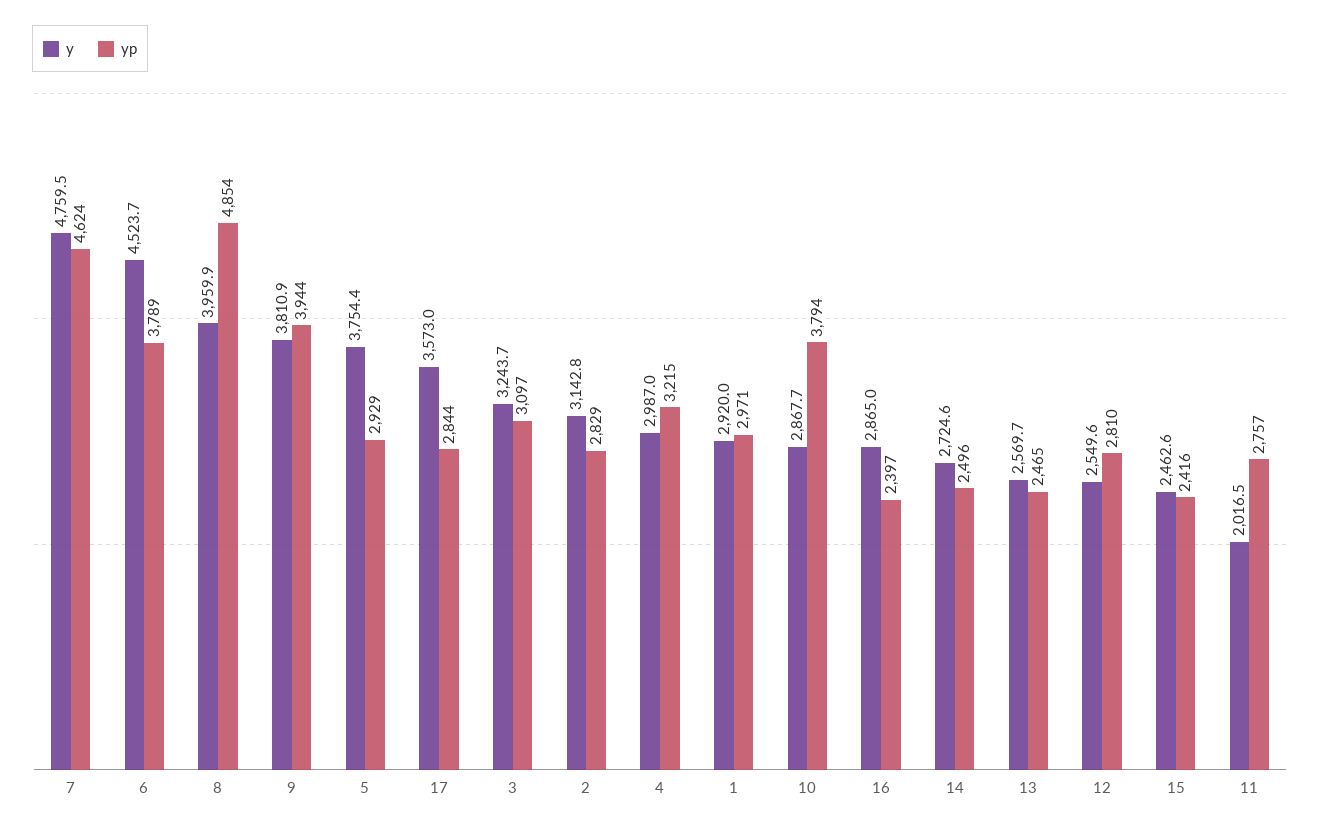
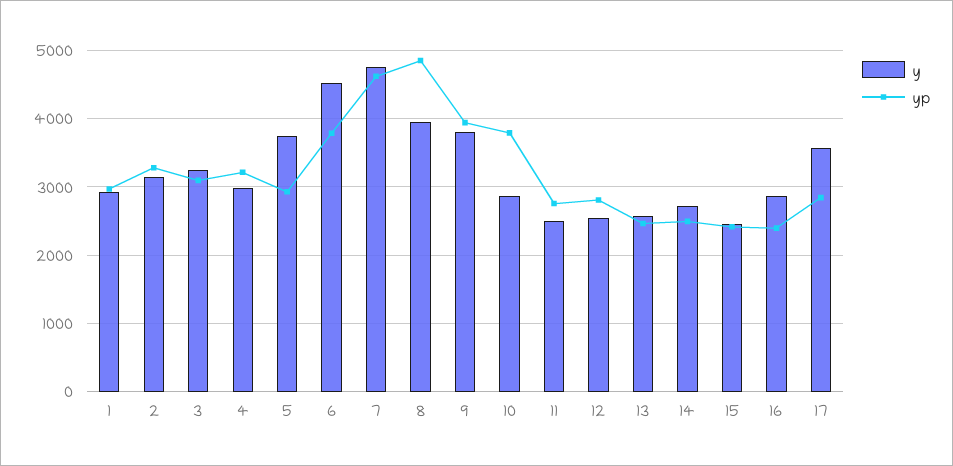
yp, 2: 2829 -> 3300
y, 11: 2016.5 -> 2500

